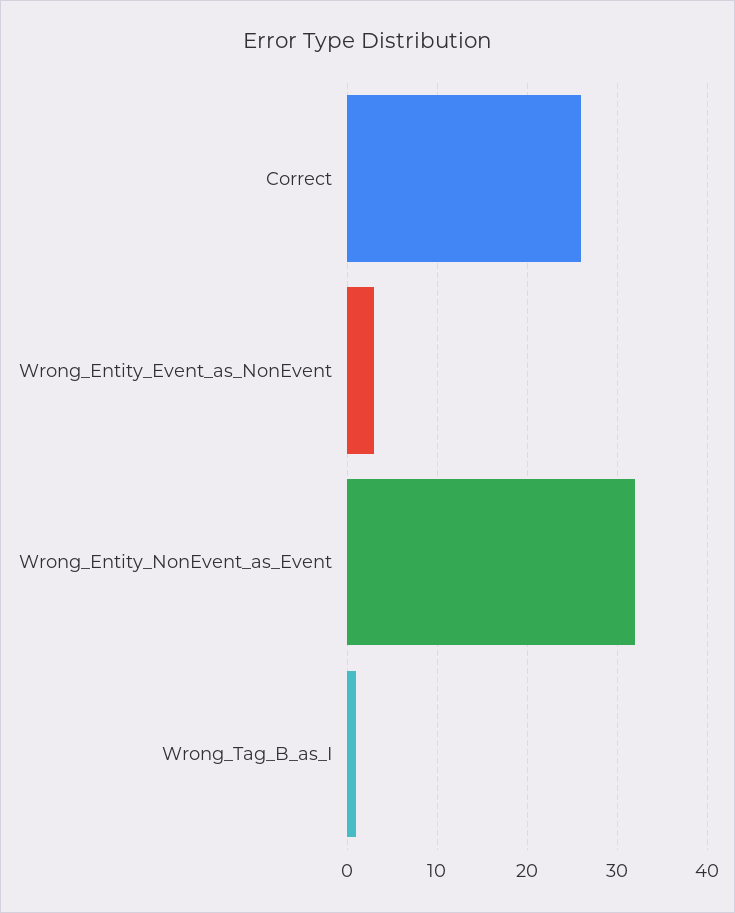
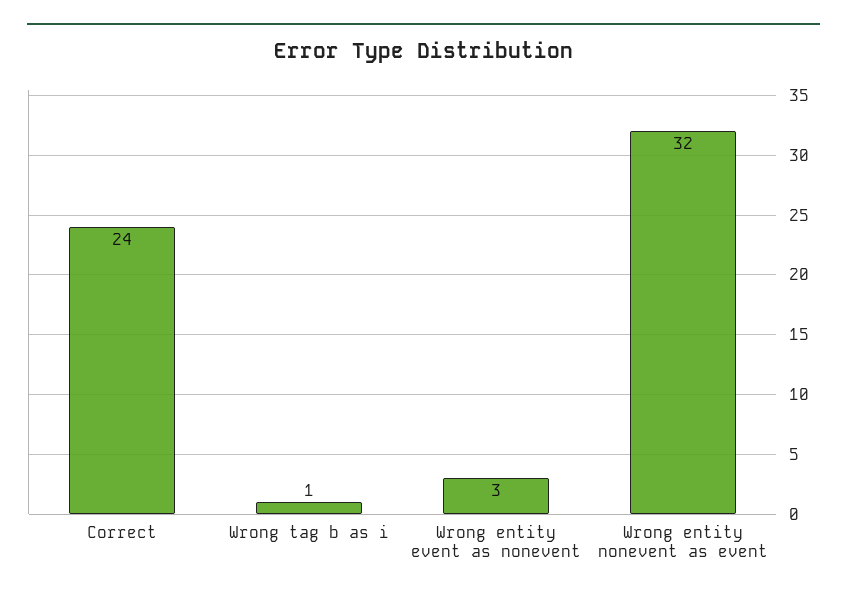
Correct: 26 -> 24

